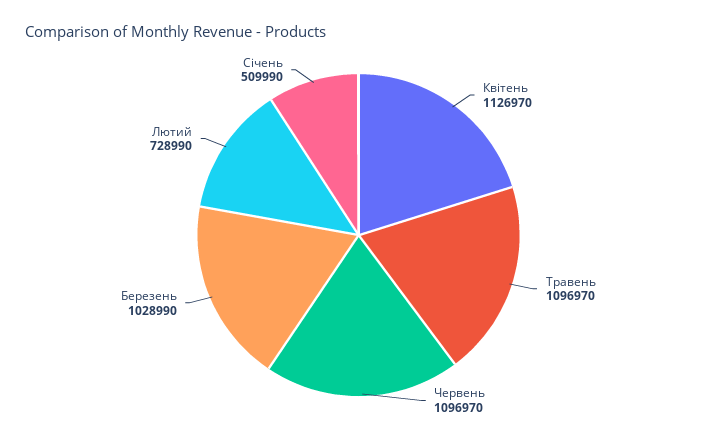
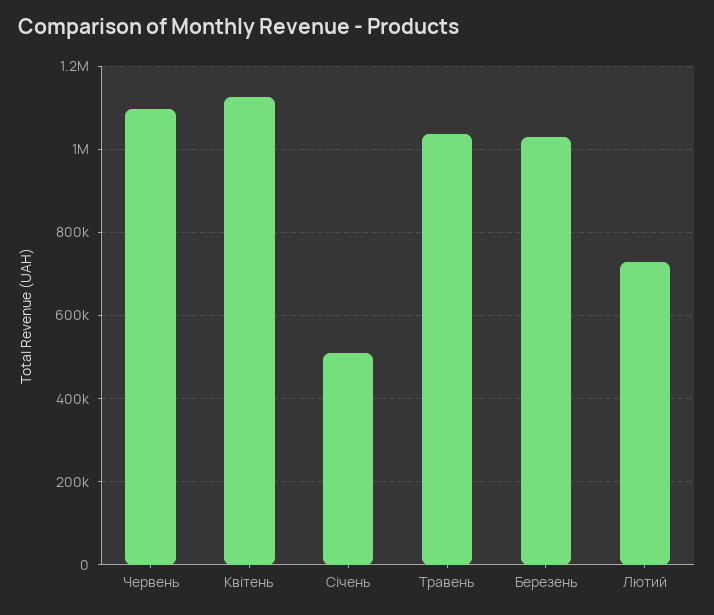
Травень: 1096970 -> 1040000

